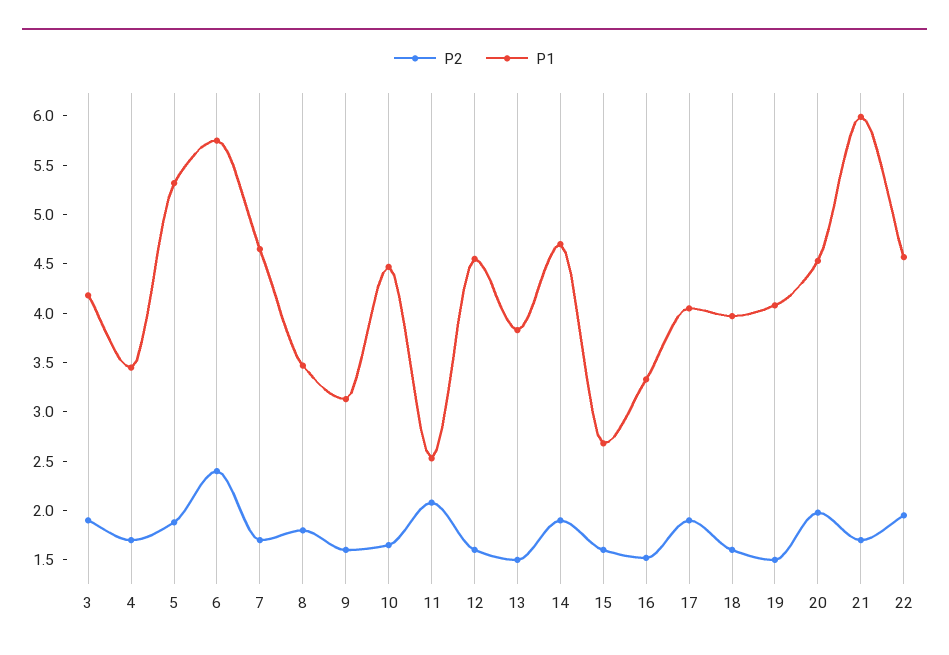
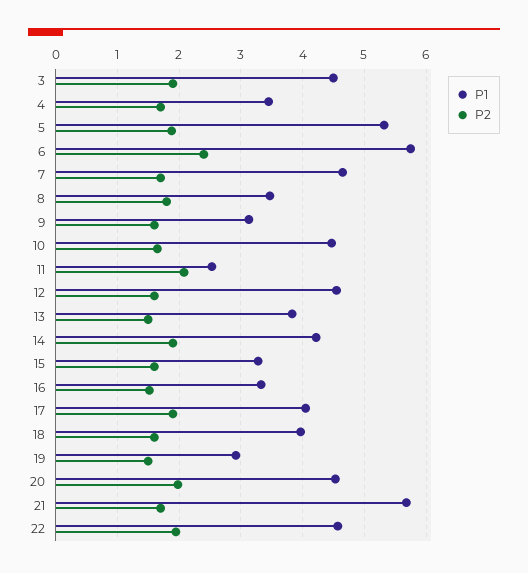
P1, 3: 4.2 -> 4.5
P1, 14: 4.7 -> 4.2
P1, 15: 2.7 -> 3.3
P1, 19: 4.1 -> 2.9
P1, 21: 6 -> 5.7

